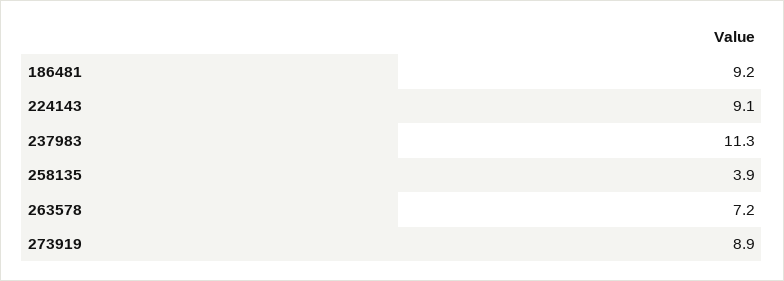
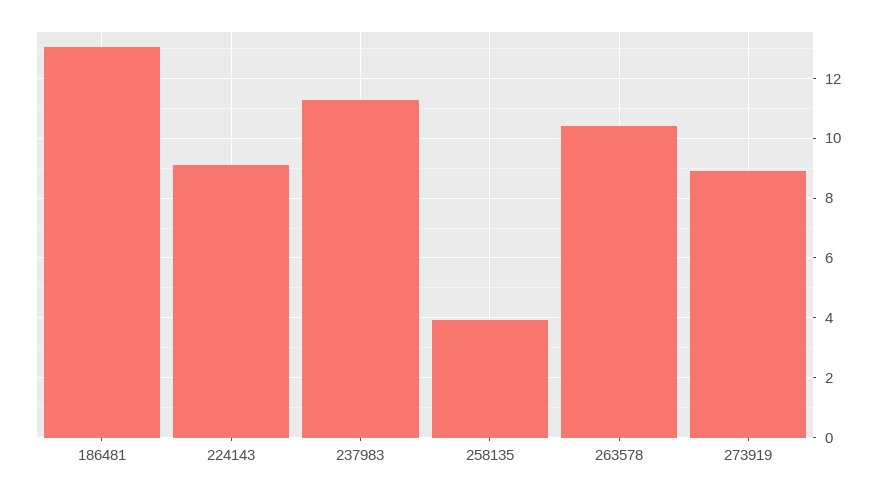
186481: 9.2 -> 13
263578: 7.2 -> 10.5

